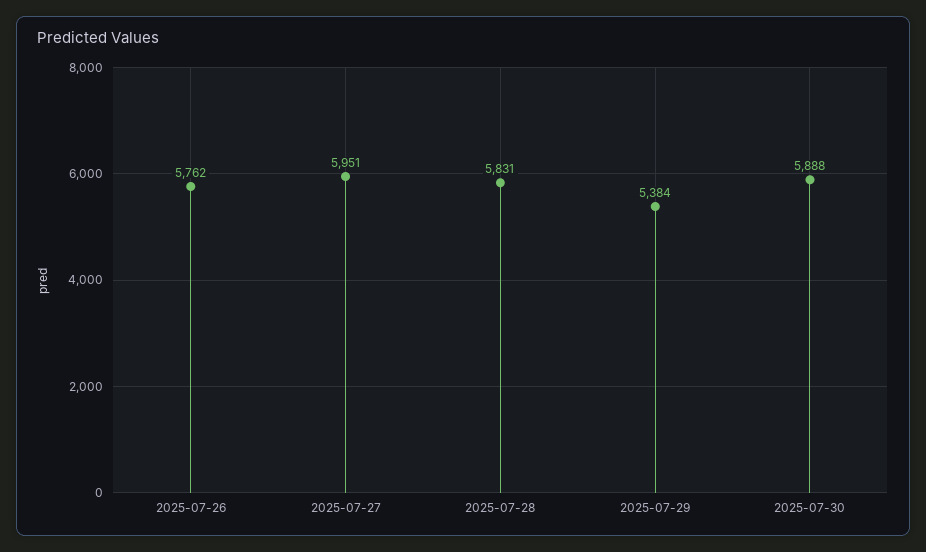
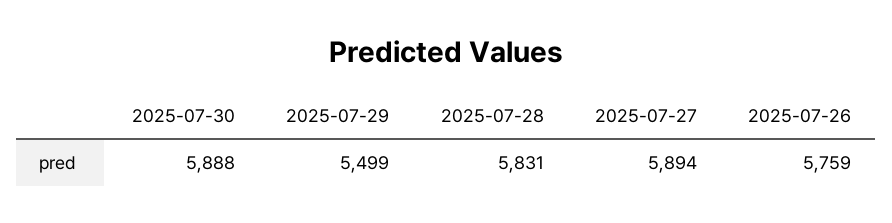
2025-07-26: 5762 -> 5759
2025-07-27: 5951 -> 5894
2025-07-29: 5384 -> 5499

